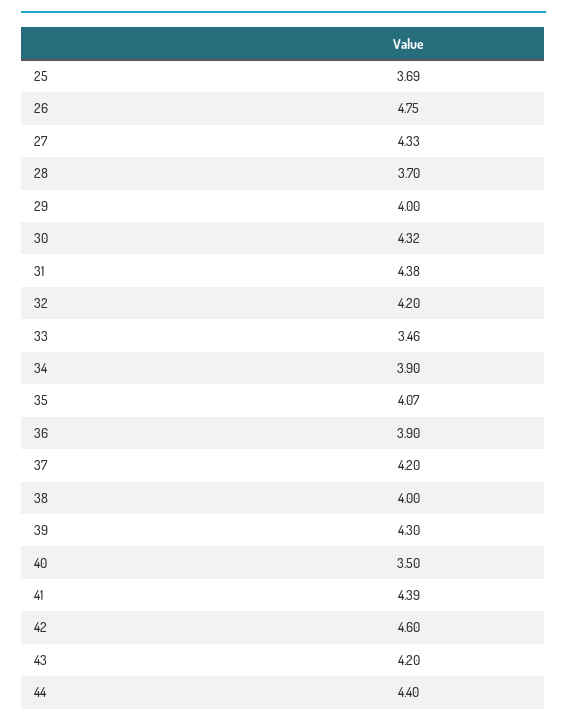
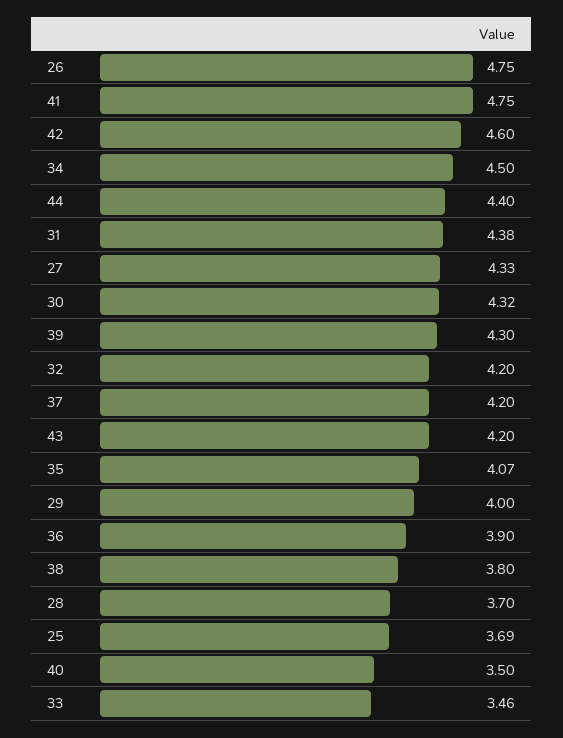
34: 3.9 -> 4.5
38: 4 -> 3.8
41: 4.39 -> 4.75

